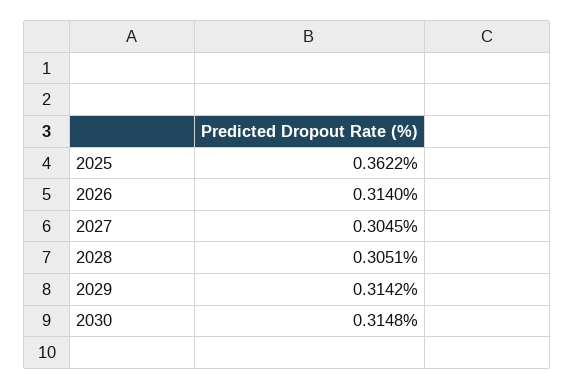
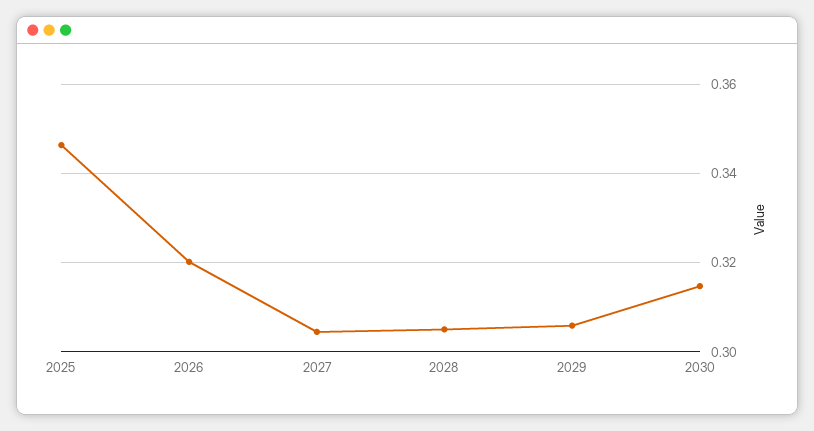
2025: 0.3622 -> 0.346
2026: 0.314 -> 0.32
2029: 0.3142 -> 0.306

